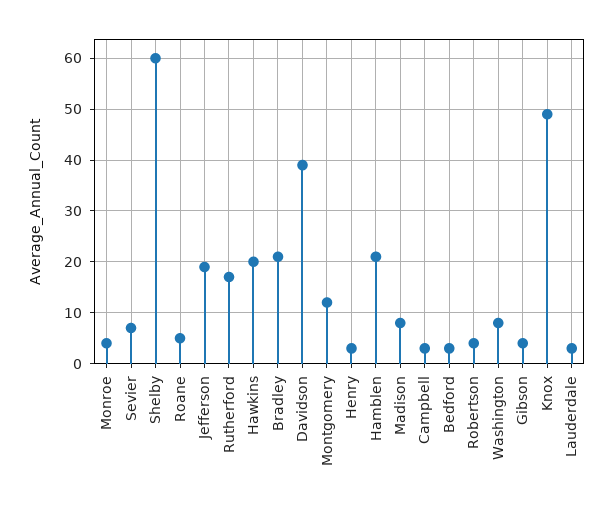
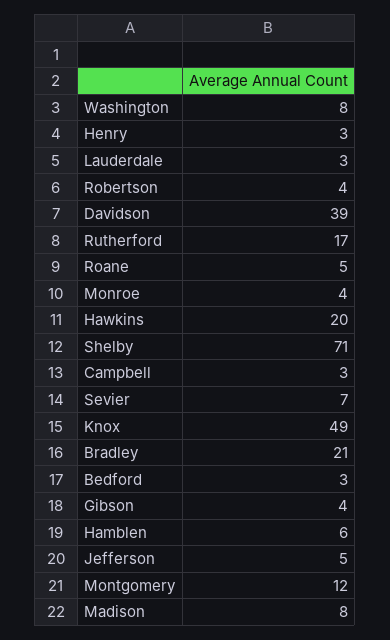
Shelby: 60 -> 71
Jefferson: 20 -> 5
Hamblen: 20 -> 6

